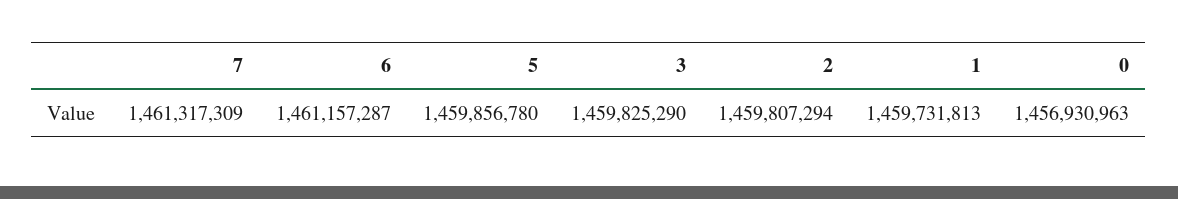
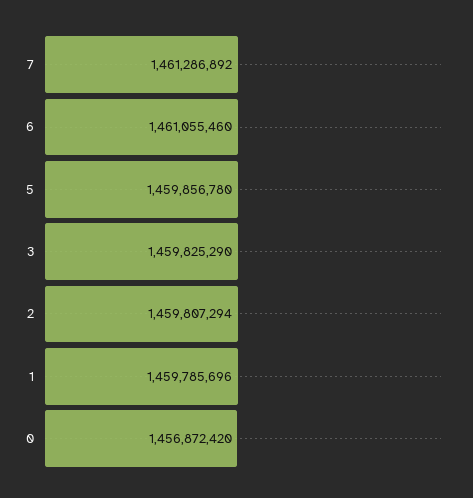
7: 1461317309 -> 1461286892
6: 1461157287 -> 1461055460
1: 1459731813 -> 1459785696
0: 1456930963 -> 1456872420

